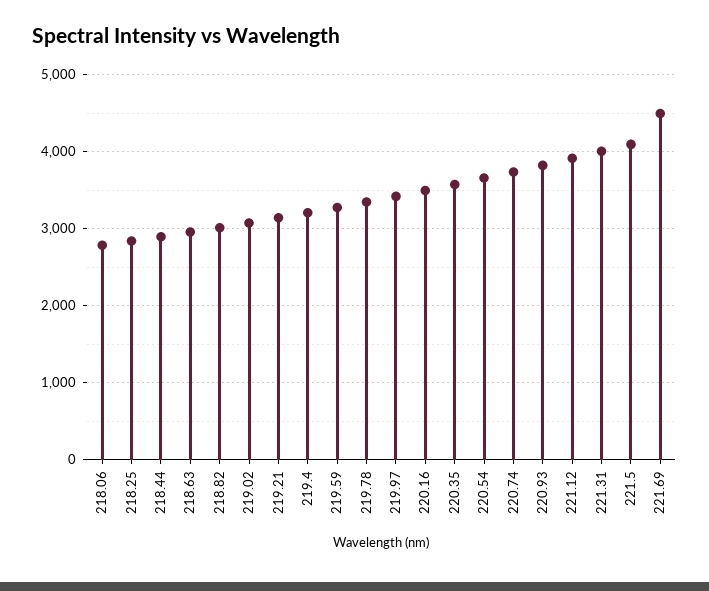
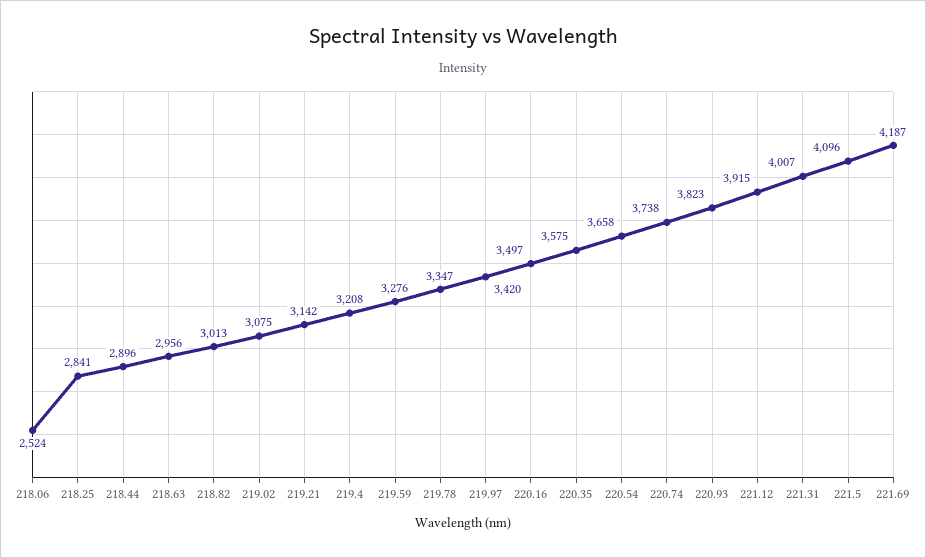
218.06: 2800 -> 2524
221.69: 4500 -> 4187

